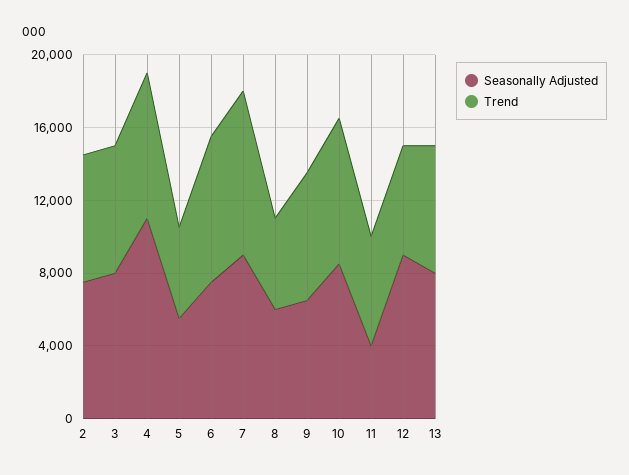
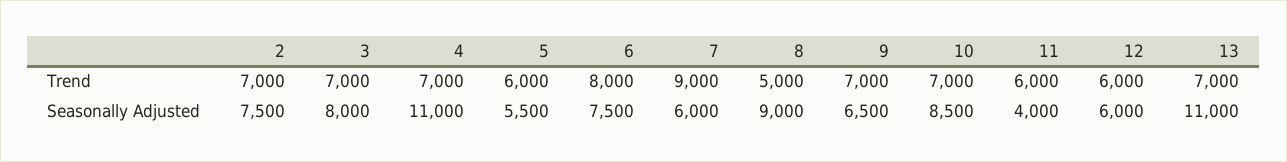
Trend, 4: 8000 -> 7000
Trend, 5: 5000 -> 6000
Seasonally Adjusted, 7: 9000 -> 6000
Seasonally Adjusted, 8: 6000 -> 9000
Trend, 10: 8000 -> 7000
Seasonally Adjusted, 12: 9000 -> 6000
Seasonally Adjusted, 13: 8000 -> 11000

